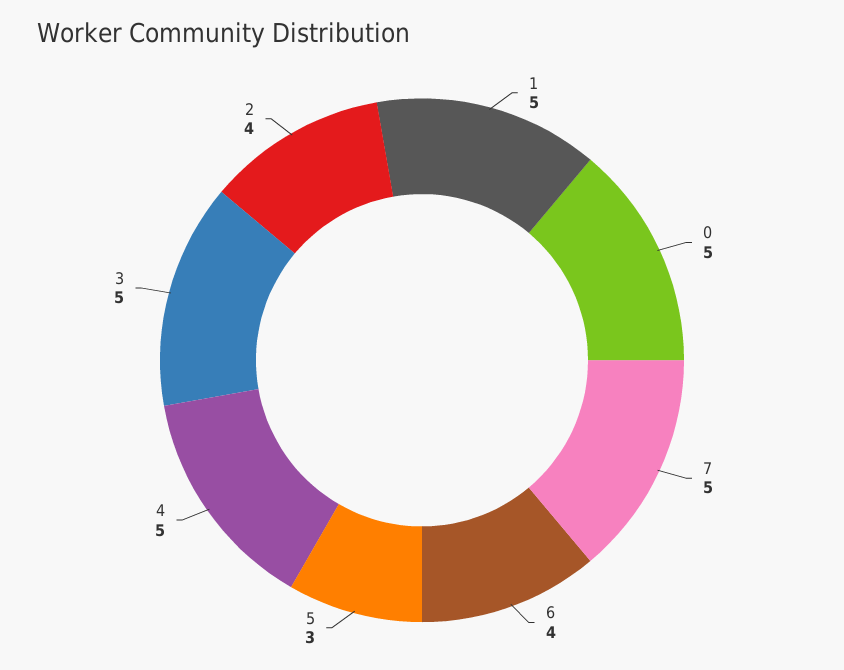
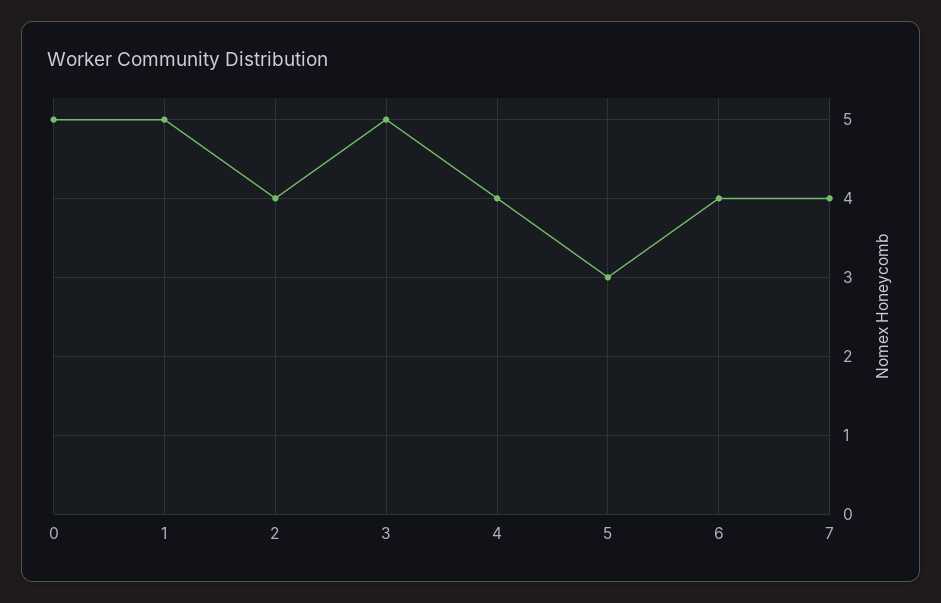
7: 5 -> 4
4: 5 -> 4

